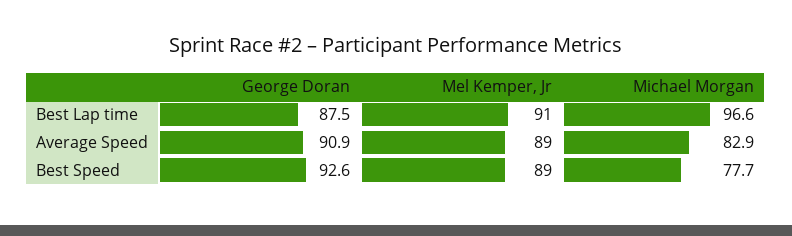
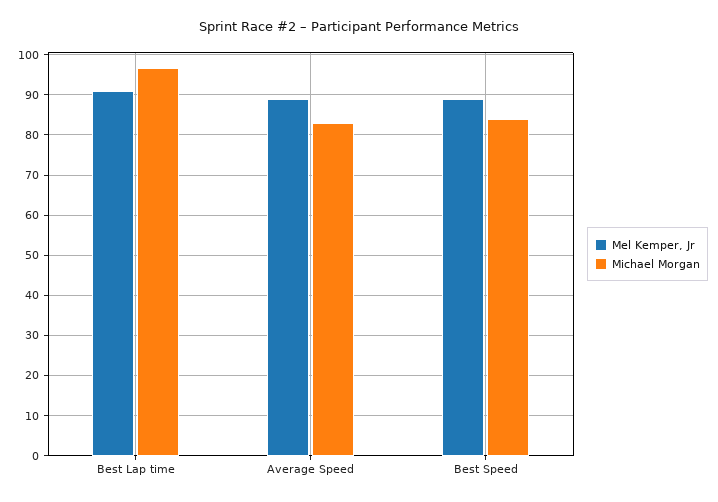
George Doran, Best Lap time: 87.5 -> none
George Doran, Average Speed: 90.9 -> none
George Doran, Best Speed: 92.6 -> none
Michael Morgan, Best Speed: 77.7 -> 84

